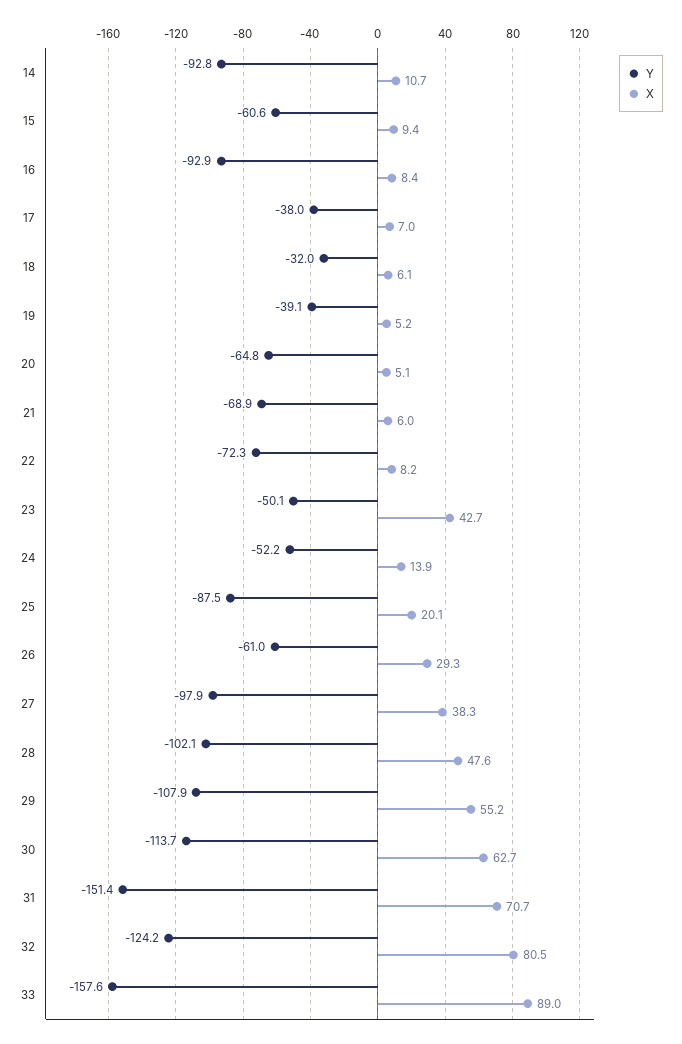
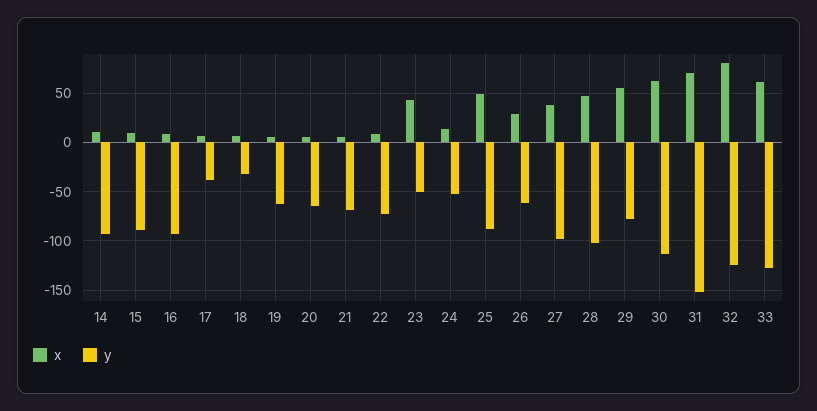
Y, 15: -60.6 -> -90
Y, 19: -39.1 -> -60
X, 25: 20.1 -> 50
Y, 29: -107.9 -> -80
Y, 33: -157.6 -> -130
X, 33: 89 -> 60

